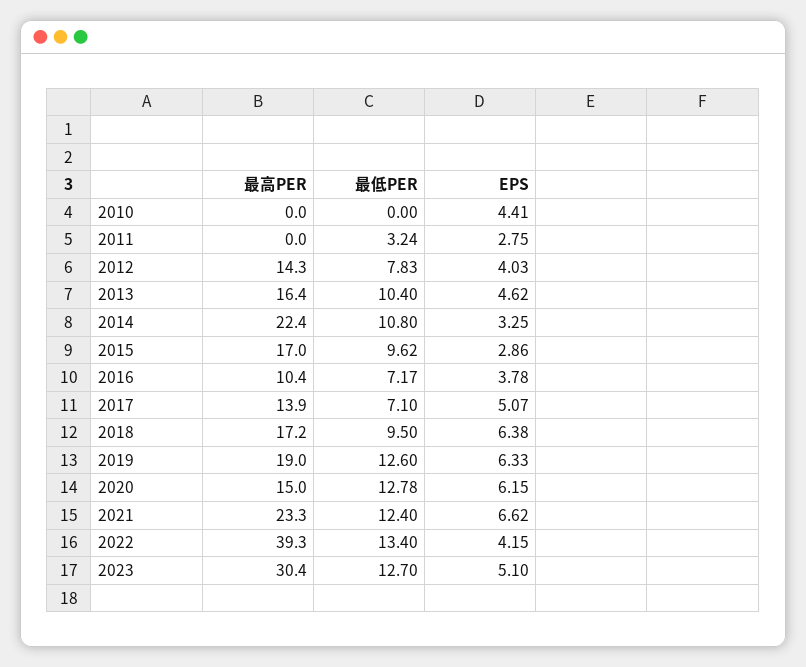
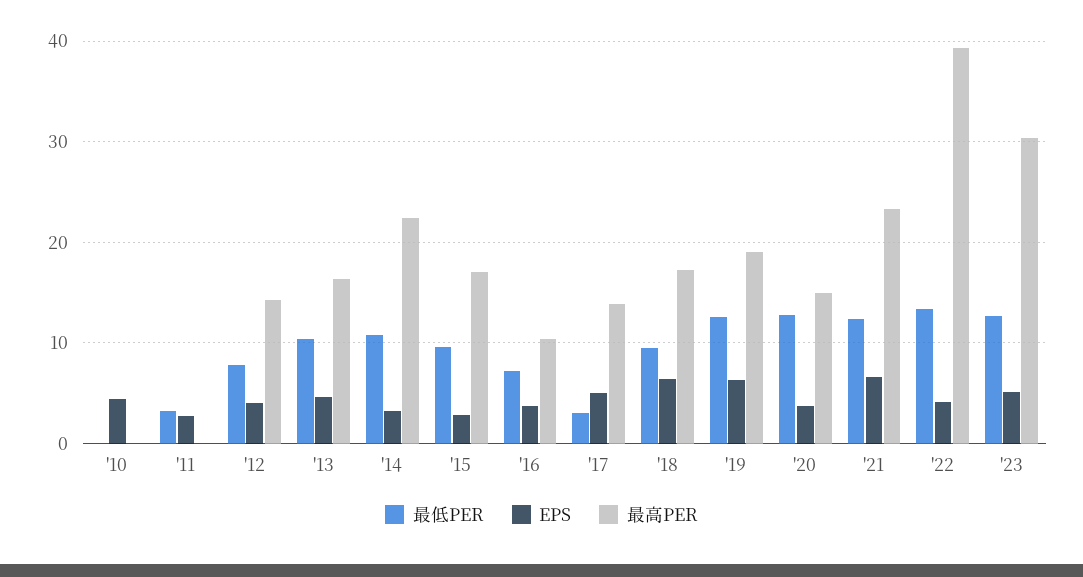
最低PER, 2017: 7.1 -> 3
EPS, 2020: 6.15 -> 4

